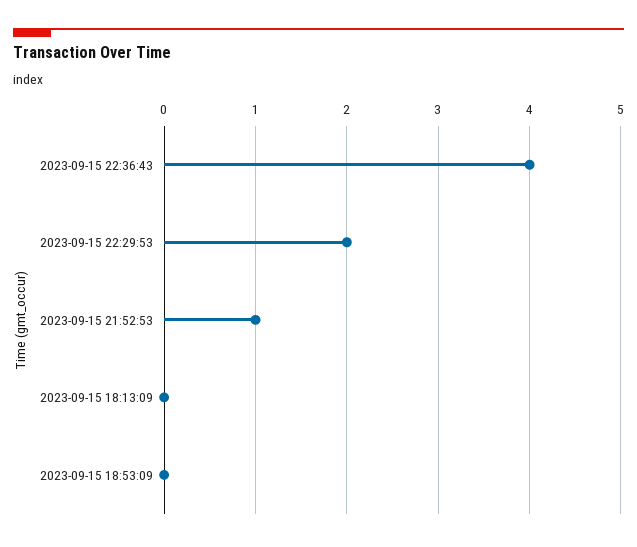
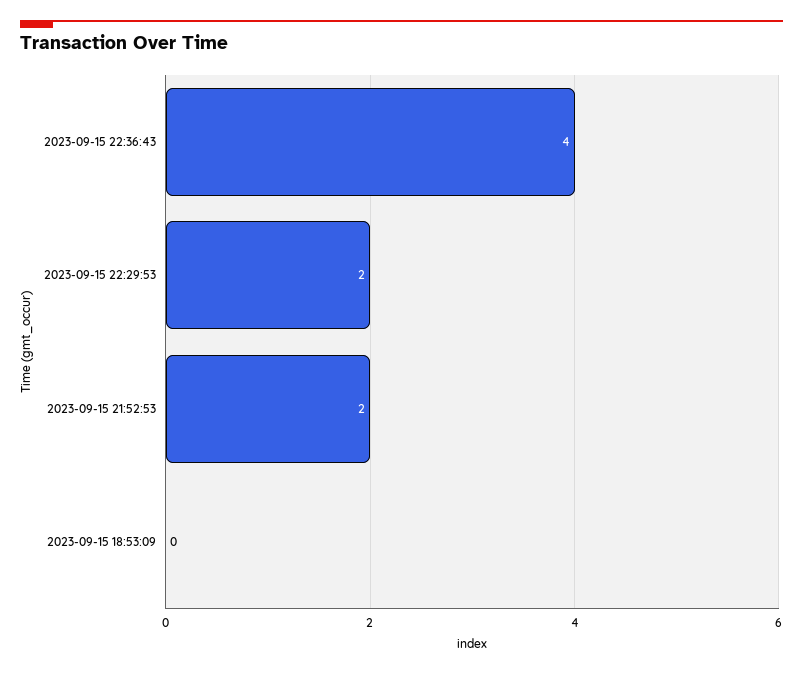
2023-09-15 21:52:53: 1 -> 2
2023-09-15 18:13:09: 0 -> none

